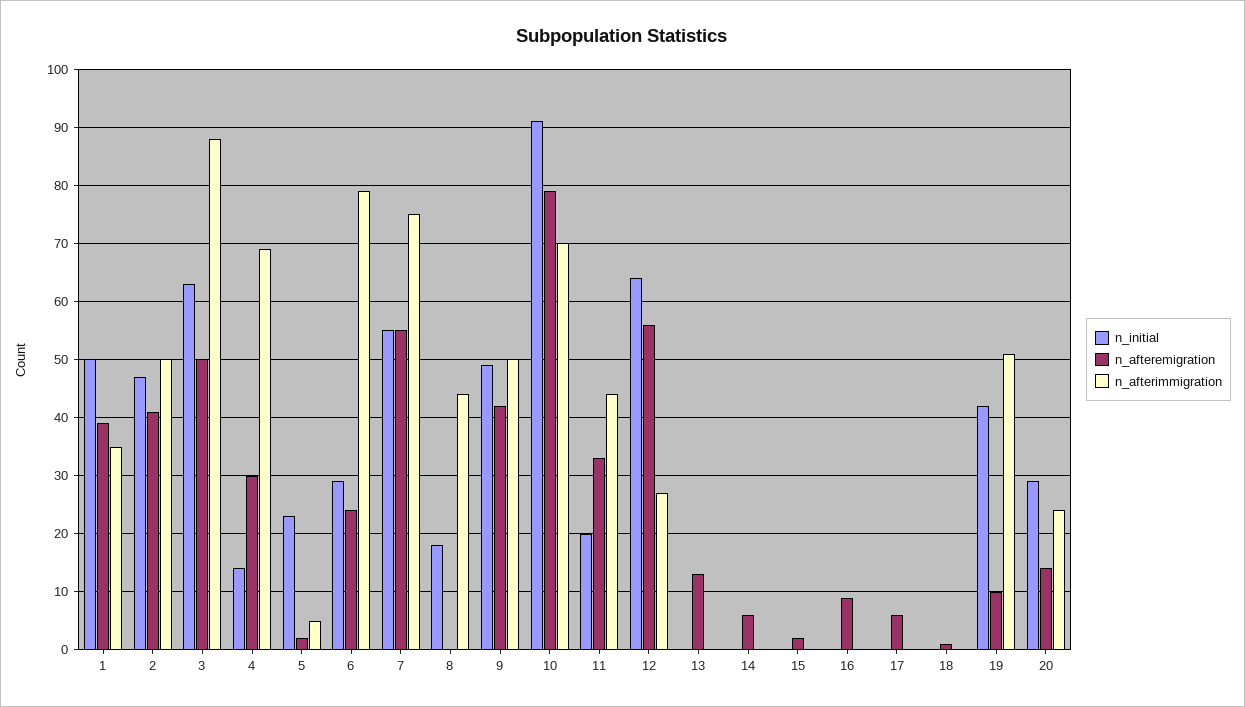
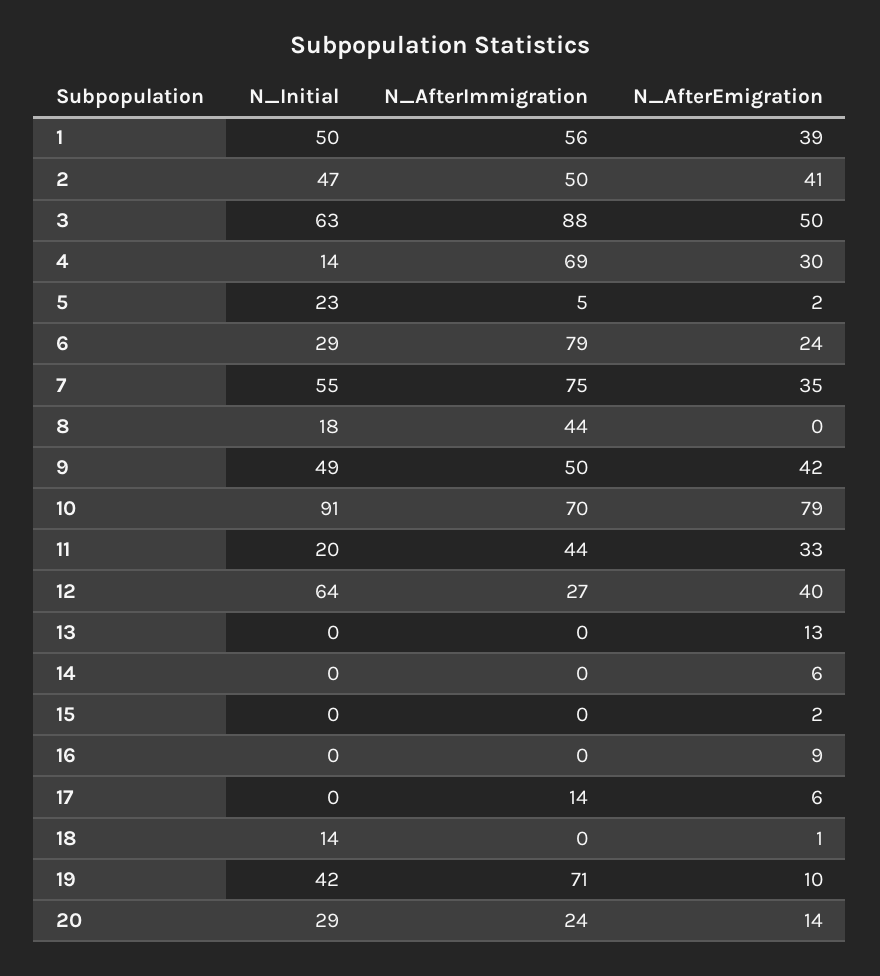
n_afterimmigration, 1: 35 -> 56
n_afteremigration, 7: 55 -> 35
n_afteremigration, 12: 55 -> 40
n_afterimmigration, 17: 0 -> 14
n_initial, 18: 0 -> 14
n_afterimmigration, 19: 50 -> 71

